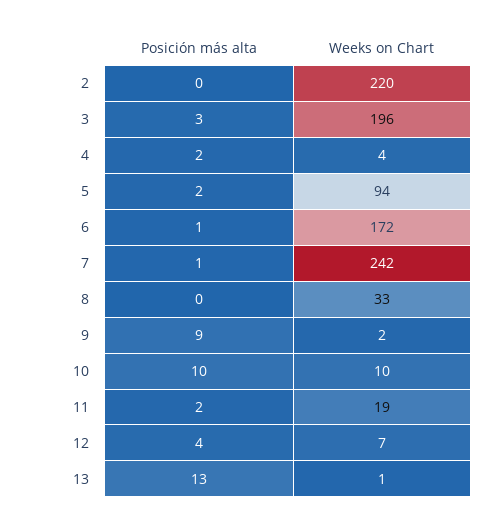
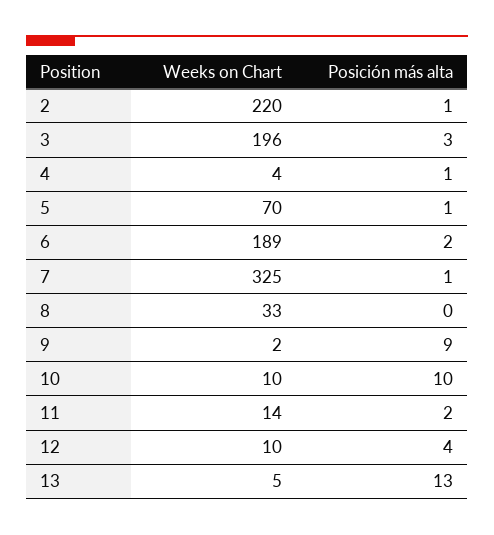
Posición más alta, 2: 0 -> 1
Posición más alta, 4: 2 -> 1
Posición más alta, 5: 2 -> 1
Weeks on Chart, 5: 94 -> 70
Posición más alta, 6: 1 -> 2
Weeks on Chart, 6: 172 -> 189
Weeks on Chart, 7: 242 -> 325
Weeks on Chart, 11: 19 -> 14
Weeks on Chart, 12: 7 -> 10
Weeks on Chart, 13: 1 -> 5

